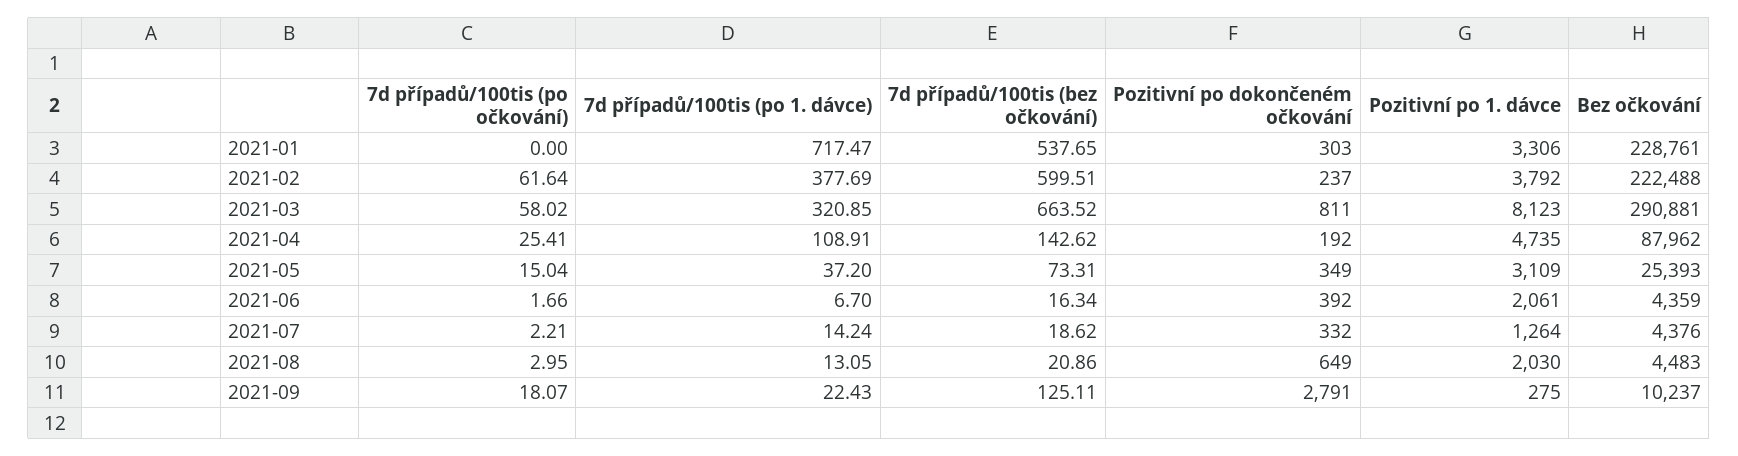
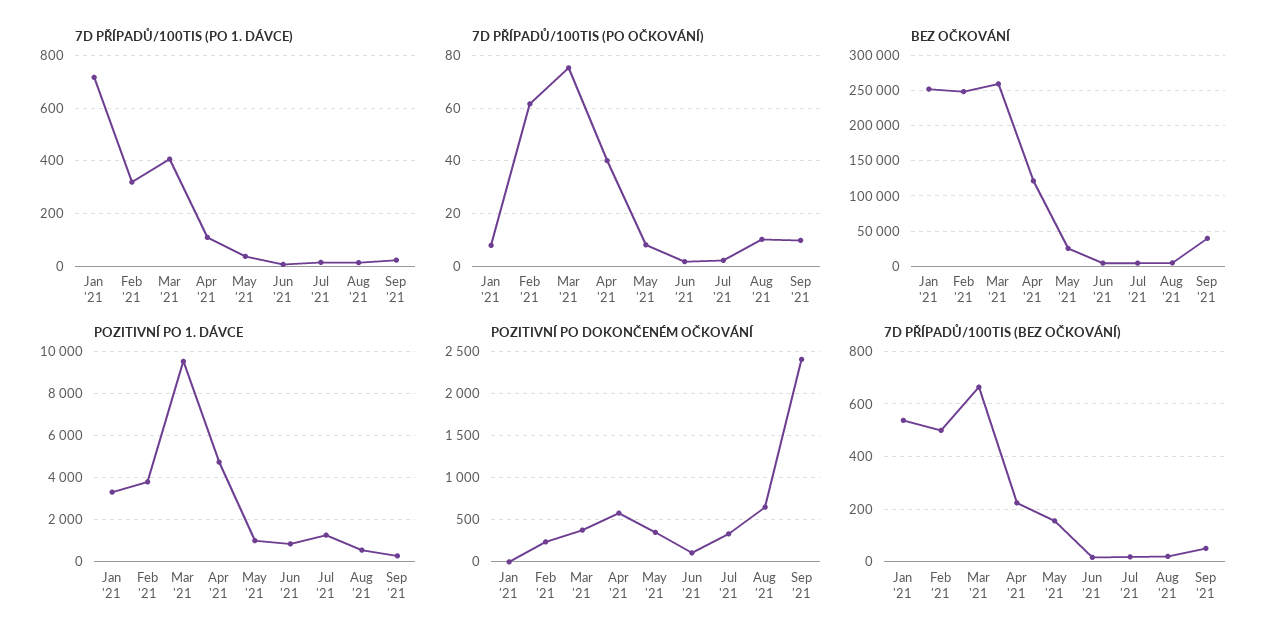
7d případů/100tis (po očkování), 2021-01: 0 -> 7.5
Pozitivní po dokončeném očkování, 2021-01: 303 -> 0
Bez očkování, 2021-01: 228761 -> 250000
7d případů/100tis (po 1. dávce), 2021-02: 377.69 -> 325
7d případů/100tis (bez očkování), 2021-02: 599.51 -> 500
Bez očkování, 2021-02: 222488 -> 250000
7d případů/100tis (po očkování), 2021-03: 58.02 -> 75
7d případů/100tis (po 1. dávce), 2021-03: 320.85 -> 400
Pozitivní po dokončeném očkování, 2021-03: 811 -> 400
Pozitivní po 1. dávce, 2021-03: 8123 -> 9500
Bez očkování, 2021-03: 290881 -> 260000
7d případů/100tis (po očkování), 2021-04: 25.41 -> 40
7d případů/100tis (bez očkování), 2021-04: 142.62 -> 225
Pozitivní po dokončeném očkování, 2021-04: 192 -> 600
Bez očkování, 2021-04: 87962 -> 120000
7d případů/100tis (po očkování), 2021-05: 15.04 -> 7.5
7d případů/100tis (bez očkování), 2021-05: 73.31 -> 150
Pozitivní po 1. dávce, 2021-05: 3109 -> 1000
Pozitivní po dokončeném očkování, 2021-06: 392 -> 100
Pozitivní po 1. dávce, 2021-06: 2061 -> 1000
7d případů/100tis (po očkování), 2021-08: 2.95 -> 10
Pozitivní po 1. dávce, 2021-08: 2030 -> 500
7d případů/100tis (po očkování), 2021-09: 18.07 -> 10
7d případů/100tis (bez očkování), 2021-09: 125.11 -> 50
Pozitivní po dokončeném očkování, 2021-09: 2791 -> 2400
Bez očkování, 2021-09: 10237 -> 40000

